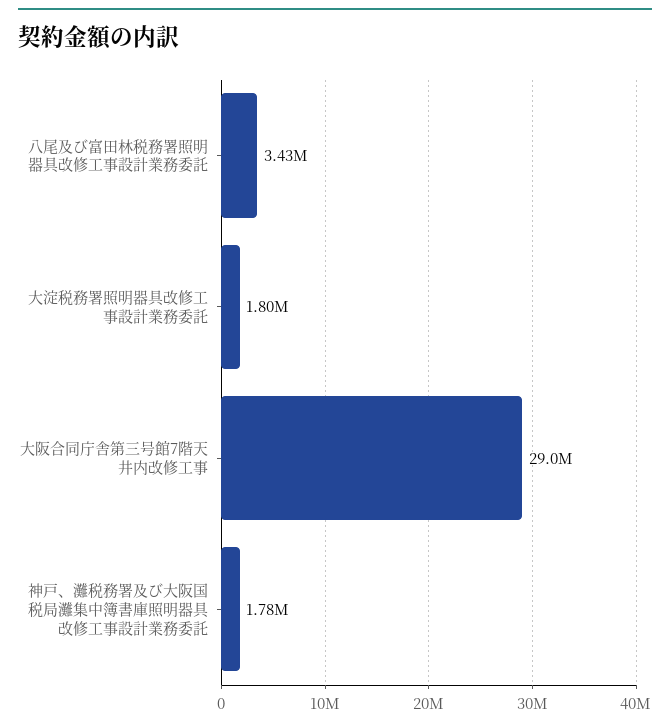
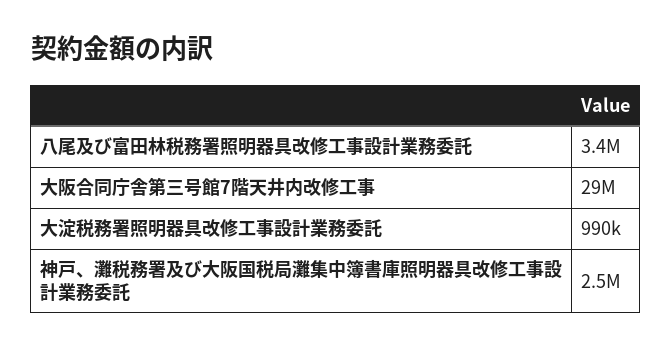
大淀税務署照明器具改修工事設計業務委託: 1800000 -> 990000
神戸、灘税務署及び大阪国税局灘集中簿書庫照明器具改修工事設計業務委託: 1780000 -> 2500000

